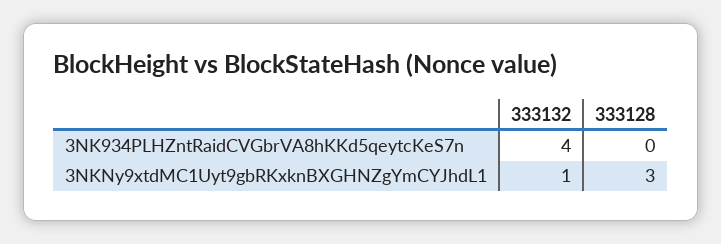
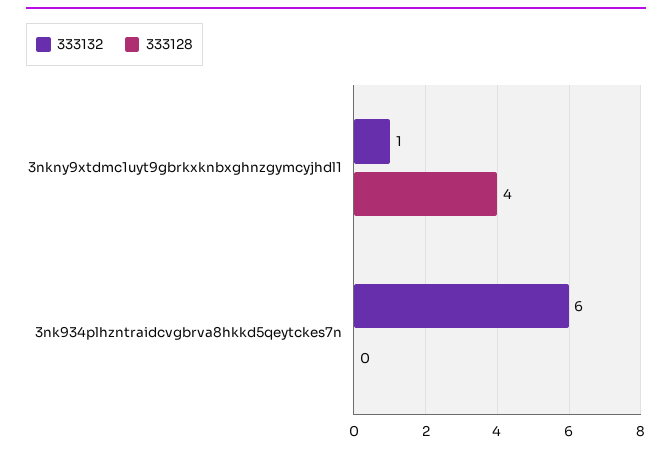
333132, 3NK934PLHZntRaidCVGbrVA8hKKd5qeytcKeS7n: 4 -> 6
333128, 3NKNy9xtdMC1Uyt9gbRKxknBXGHNZgYmCYJhdL1: 3 -> 4

